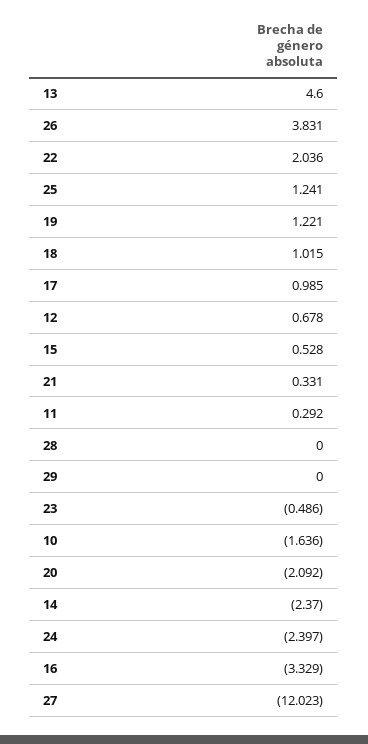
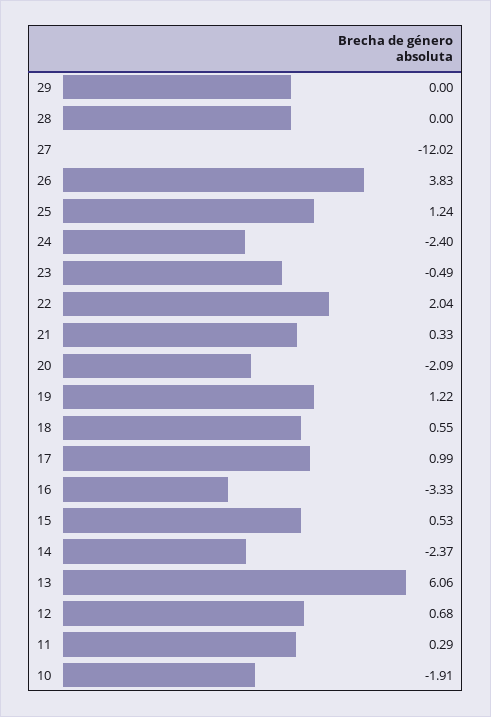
13: 4.6 -> 6.06
18: 1.015 -> 0.55
10: -1.636 -> -1.91

